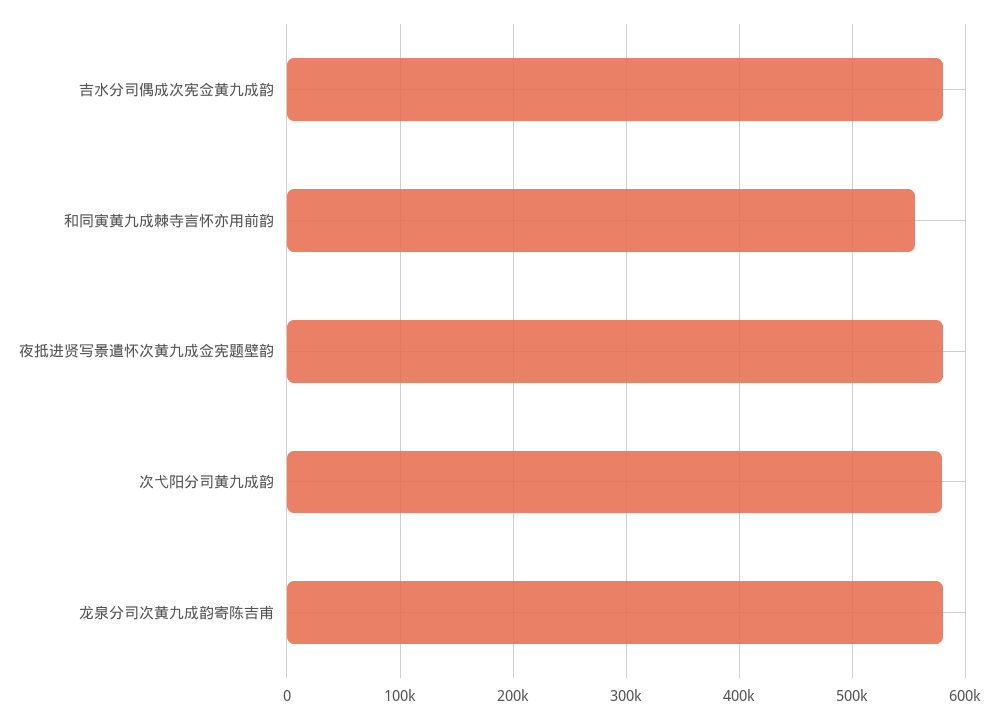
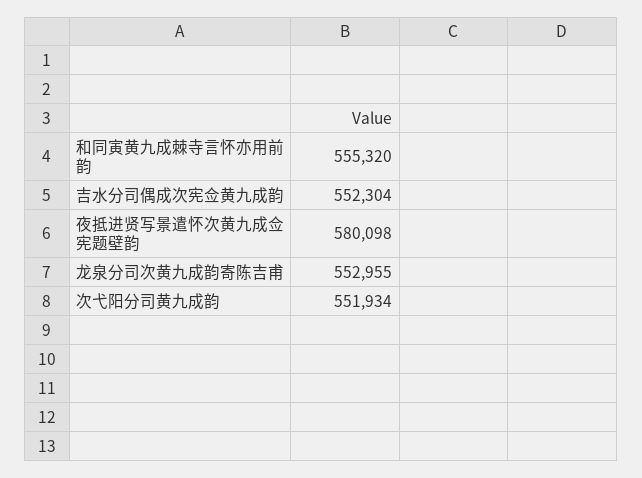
吉水分司偶成次宪佥黄九成韵: 580000 -> 552304
次弋阳分司黄九成韵: 580000 -> 551934
龙泉分司次黄九成韵寄陈吉甫: 580000 -> 552955

